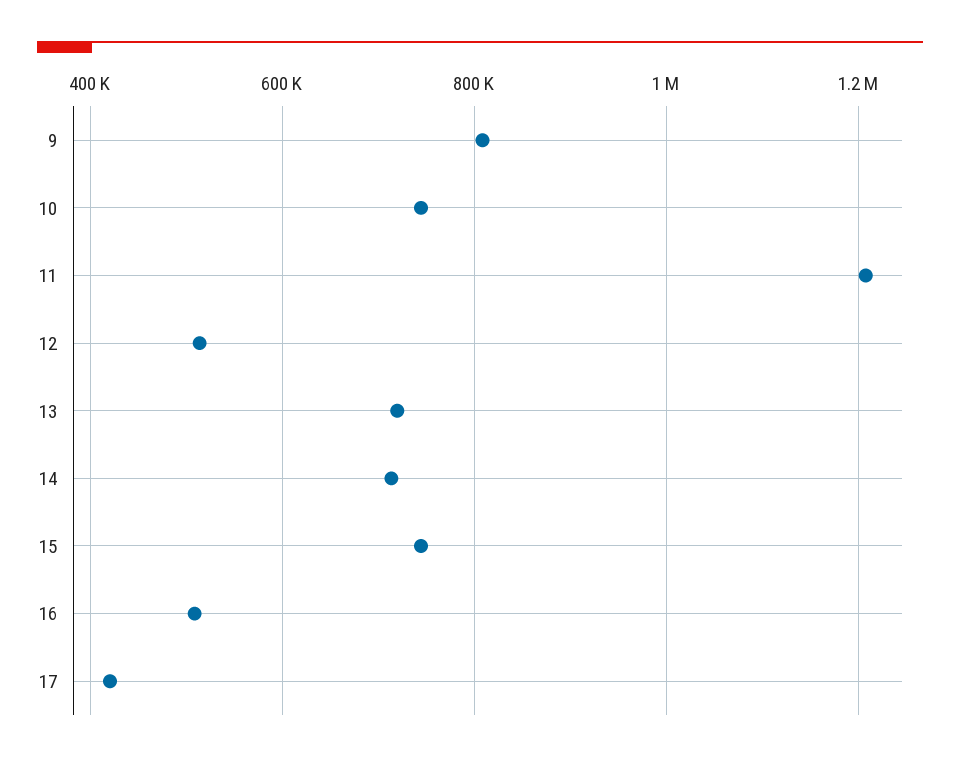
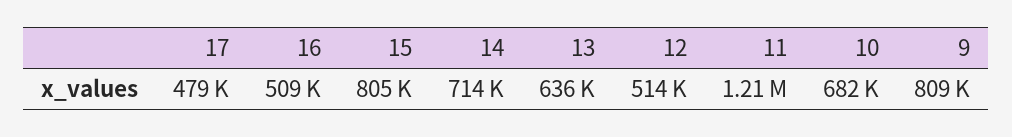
10: 740000 -> 682000
13: 720000 -> 636000
15: 740000 -> 805000
17: 420000 -> 479000

